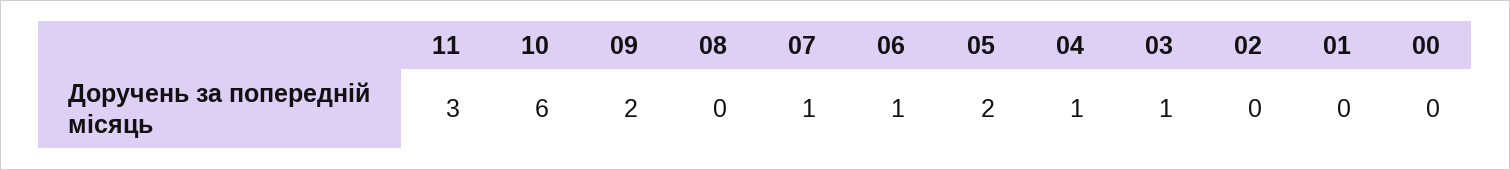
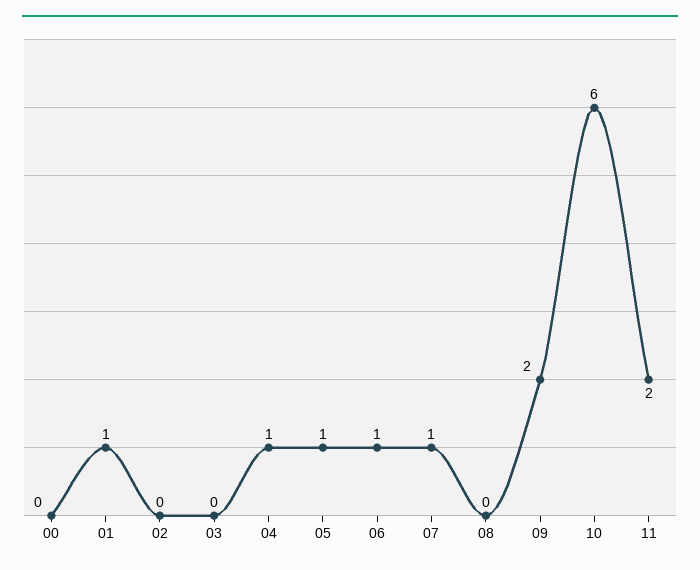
11: 3 -> 2
05: 2 -> 1
03: 1 -> 0
01: 0 -> 1

